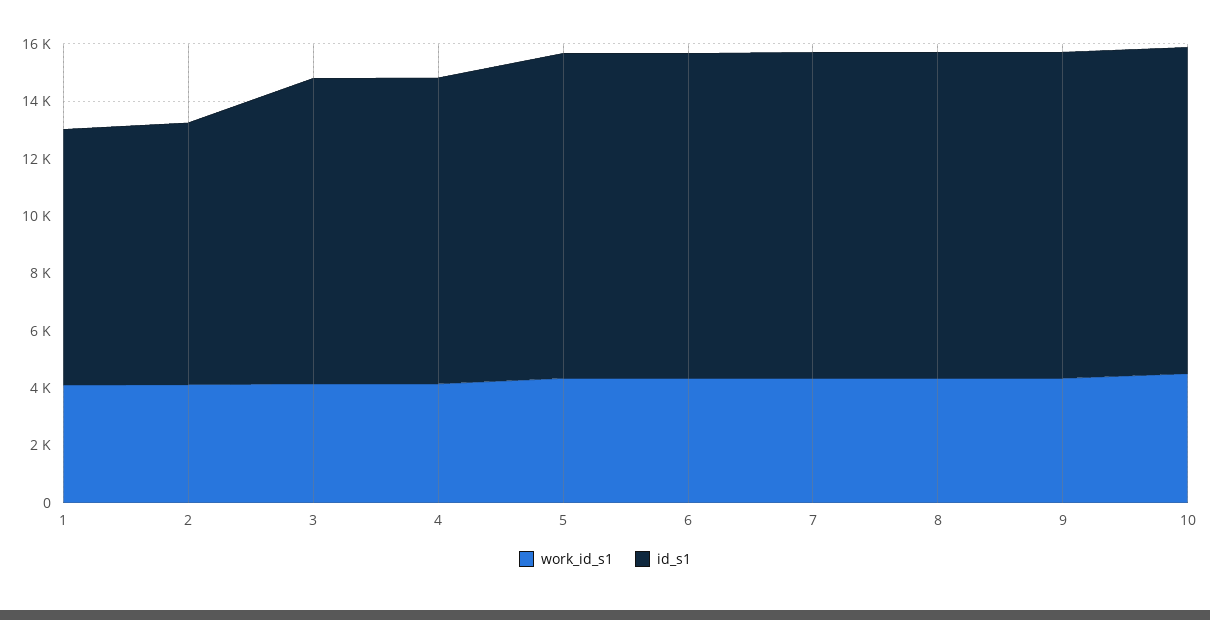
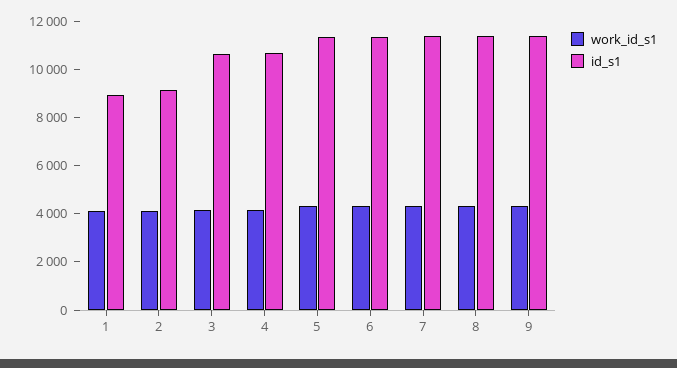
work_id_s1, 10: 4500 -> none
id_s1, 10: 11500 -> none

